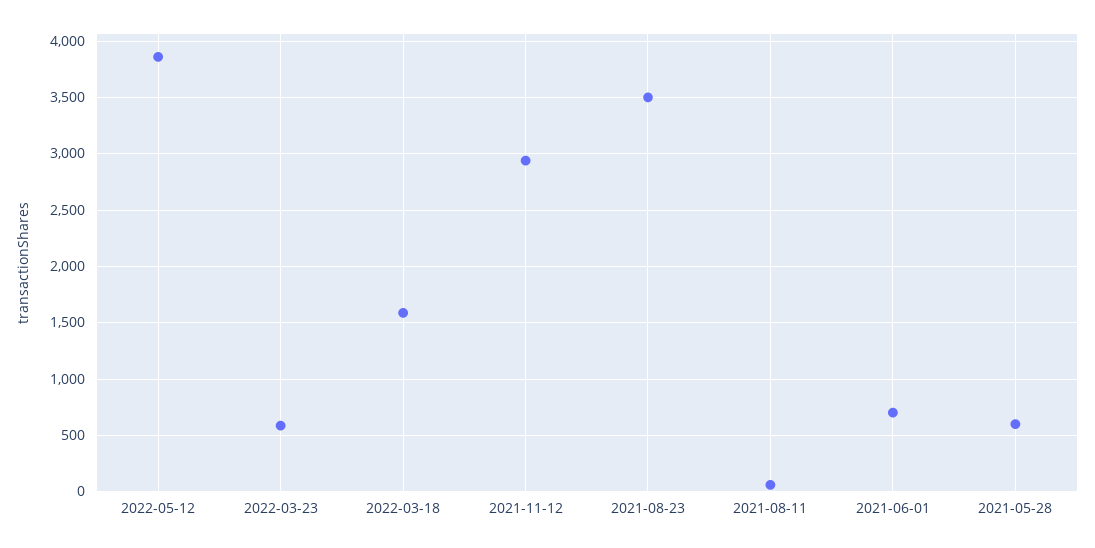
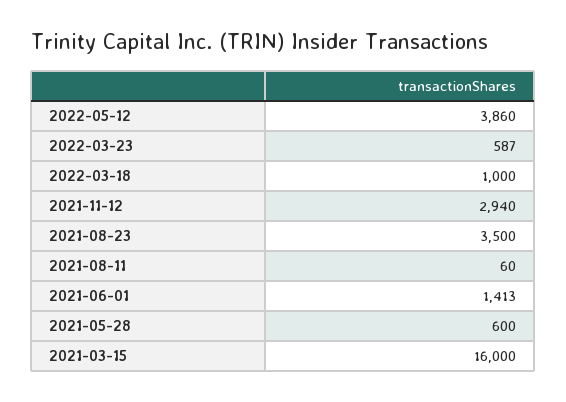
2022-03-18: 1600 -> 1000
2021-06-01: 700 -> 1413
2021-03-15: none -> 16000

